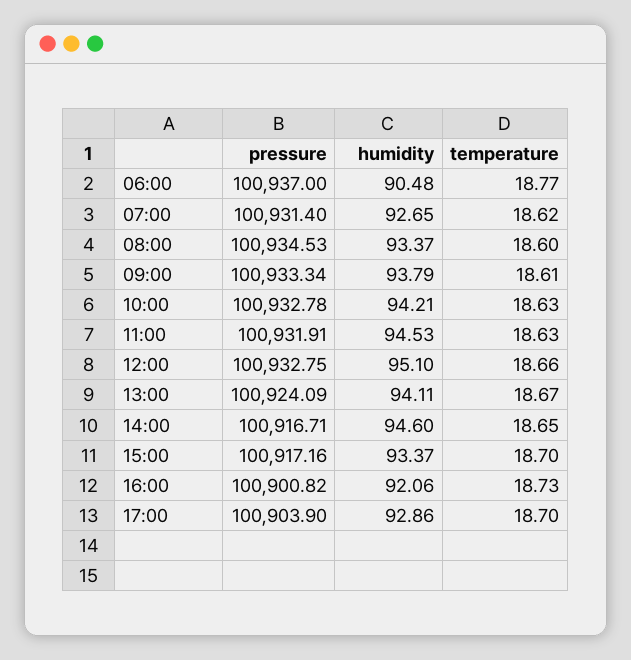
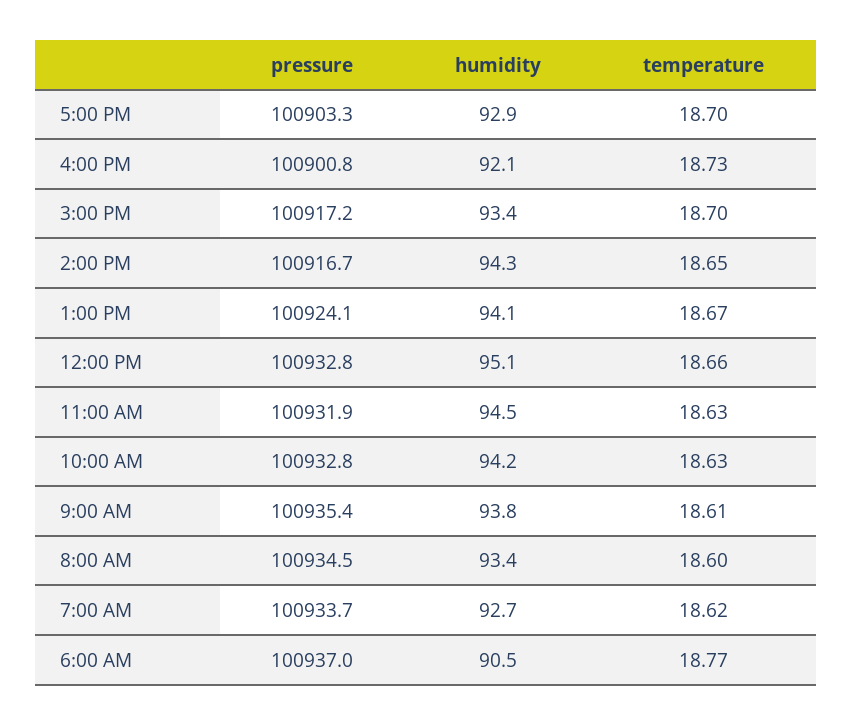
pressure, 07:00: 100931.4 -> 100933.7
pressure, 09:00: 100933.34 -> 100935.4
humidity, 14:00: 94.6 -> 94.3
pressure, 17:00: 100903.9 -> 100903.3

